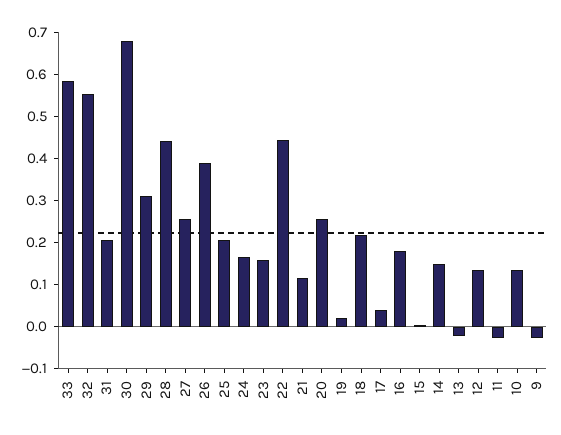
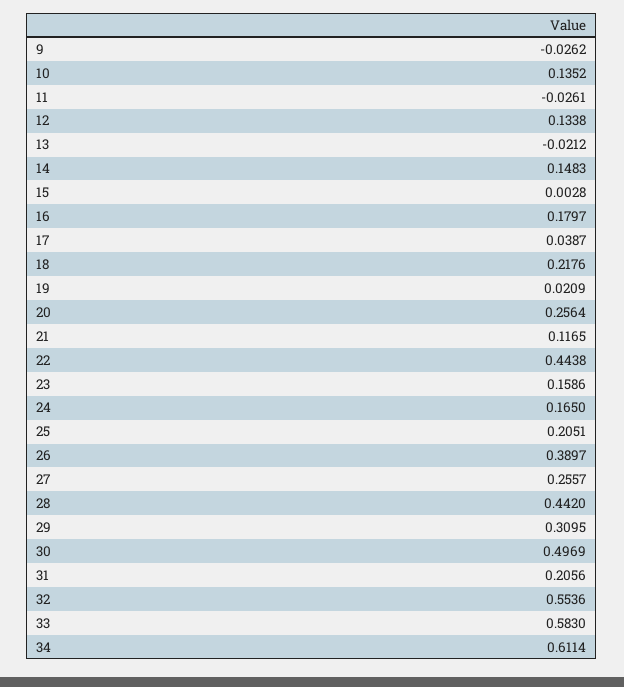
30: 0.68 -> 0.4969
34: none -> 0.6114

